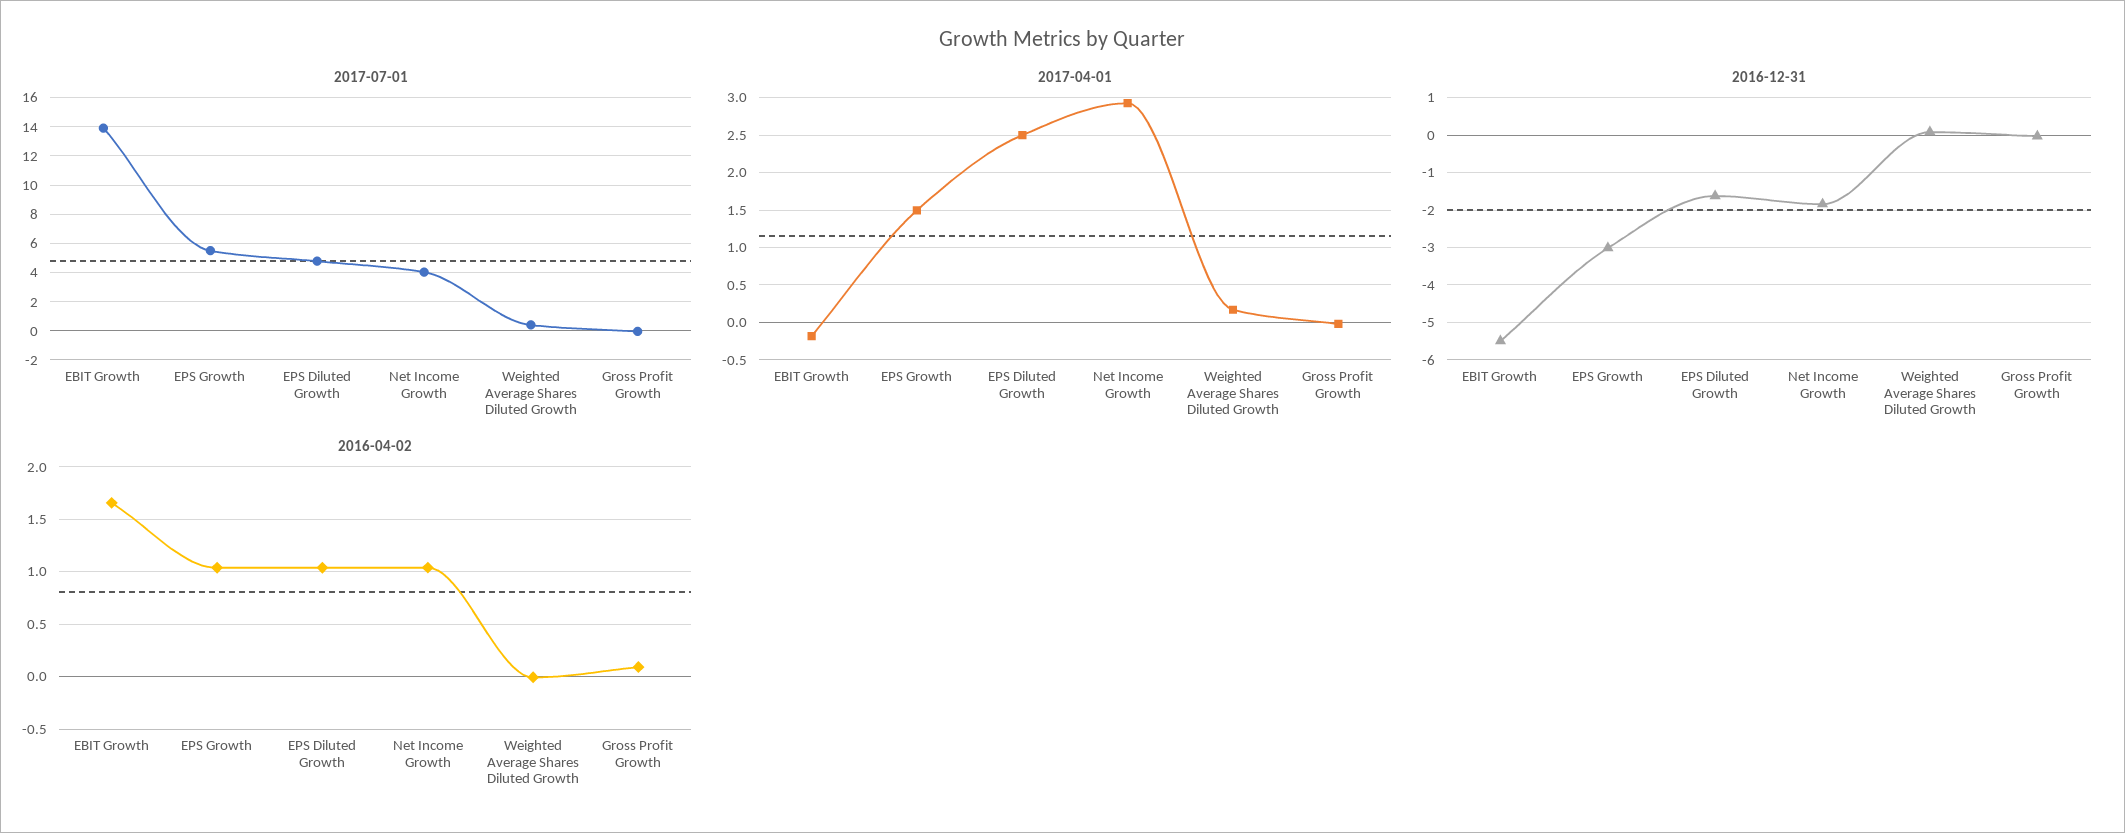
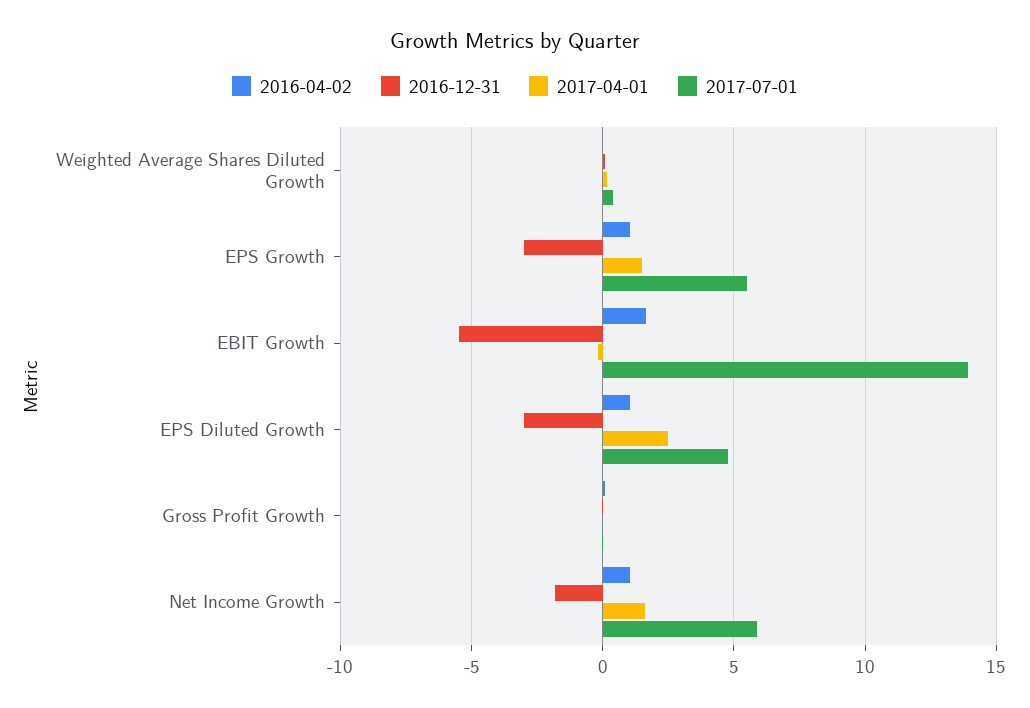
2017-07-01, Net Income Growth: 4 -> 6
2017-04-01, Net Income Growth: 2.9 -> 1.5
2016-12-31, EPS Diluted Growth: -1.6 -> -3

